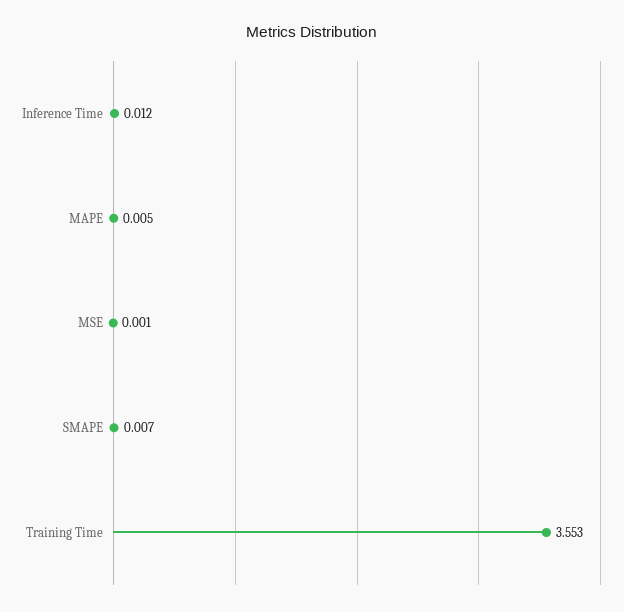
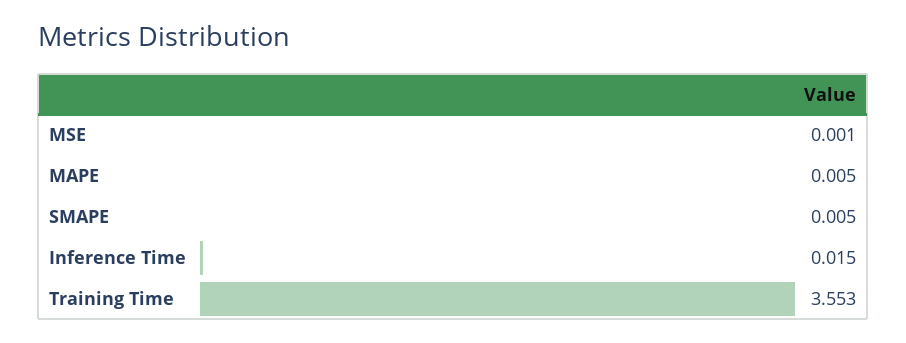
Inference Time: 0.012 -> 0.015
SMAPE: 0.007 -> 0.005

